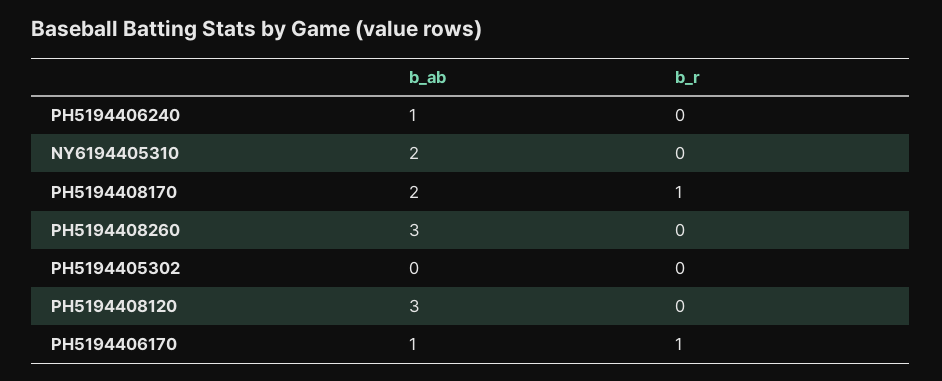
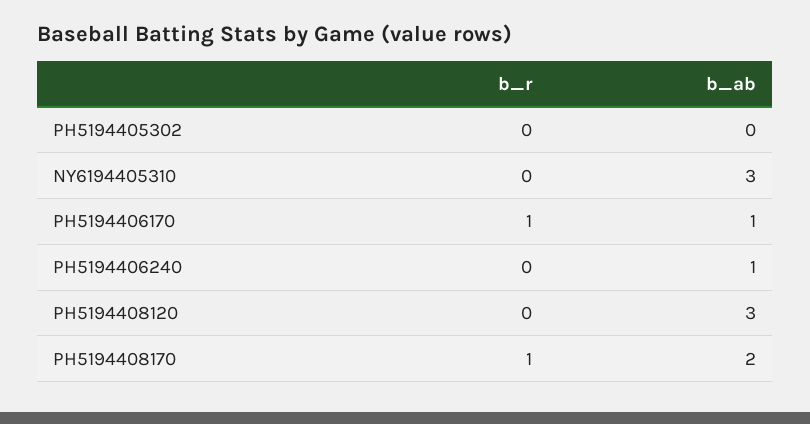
b_ab, NY6194405310: 2 -> 3
b_ab, PH5194408260: 3 -> none
b_r, PH5194408260: 0 -> none

